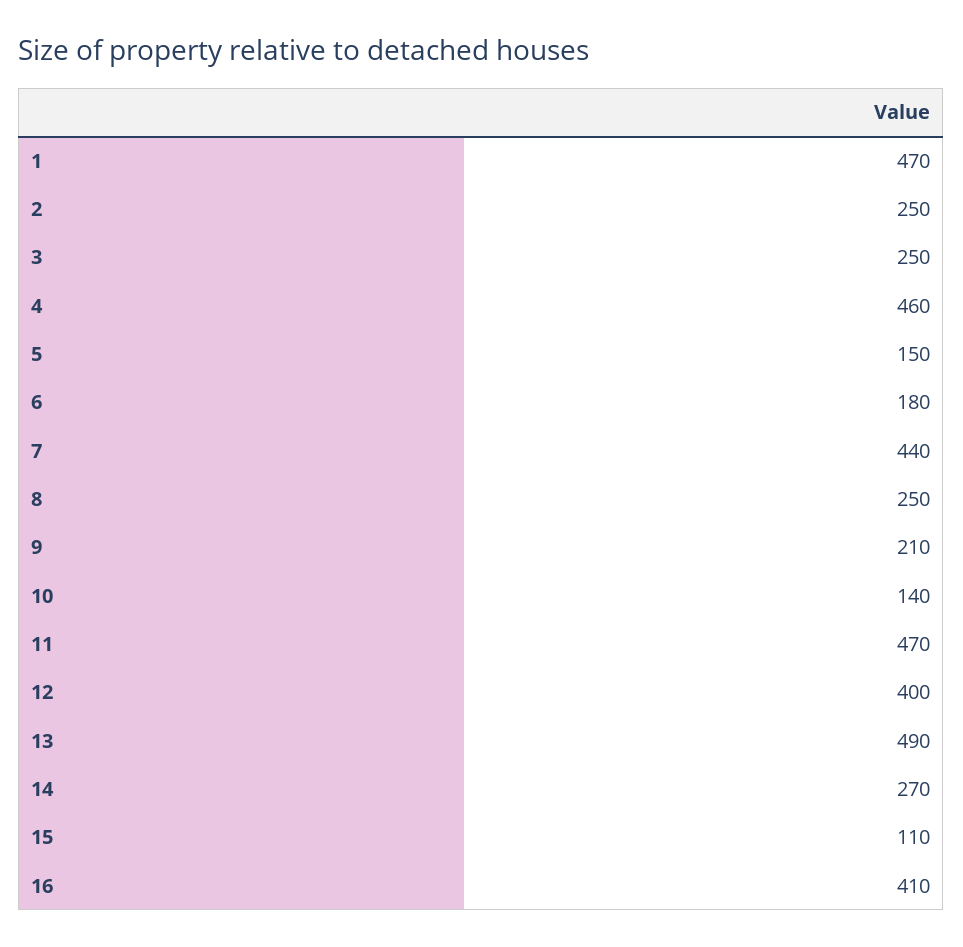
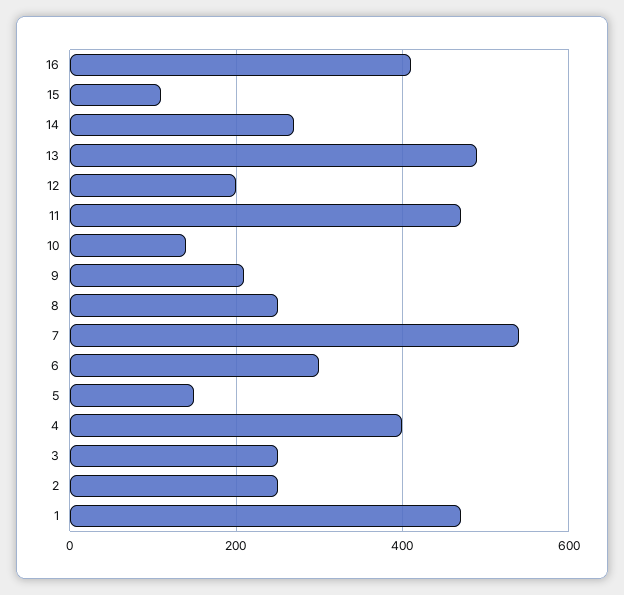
4: 460 -> 400
6: 180 -> 300
7: 440 -> 540
12: 400 -> 200

